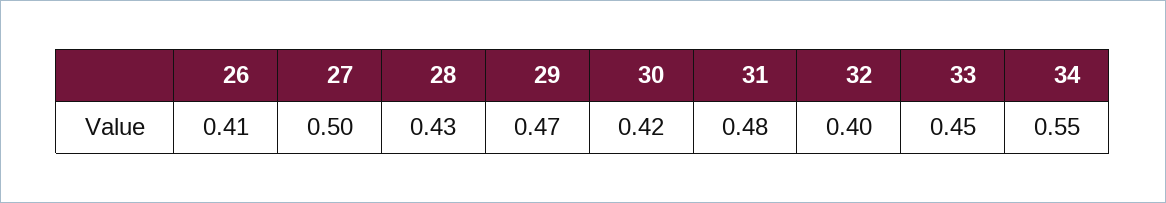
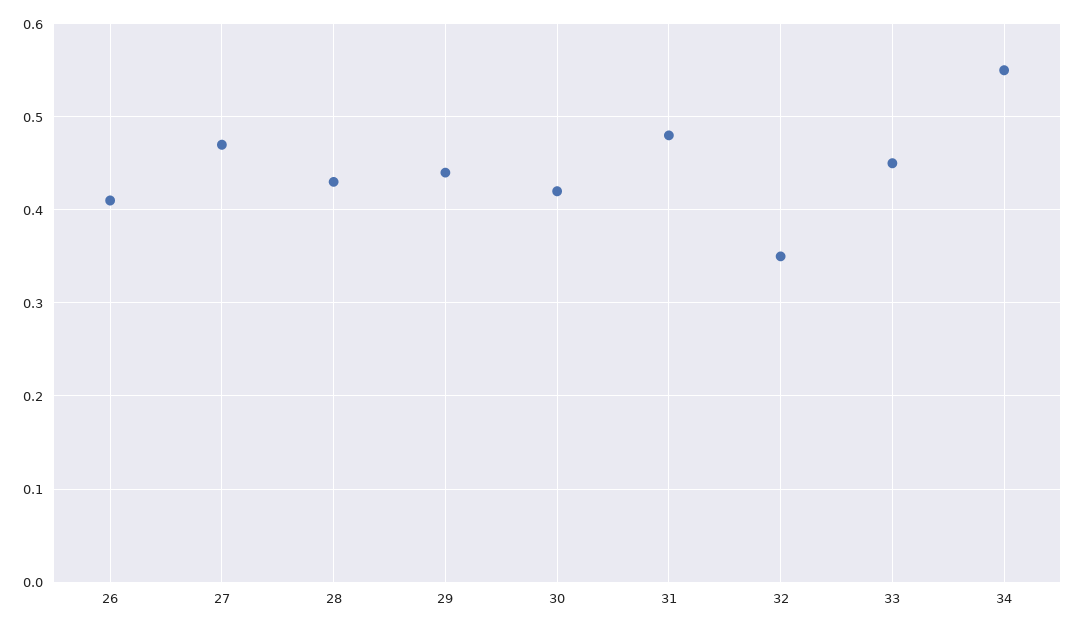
27: 0.5 -> 0.47
29: 0.47 -> 0.44
32: 0.4 -> 0.35

